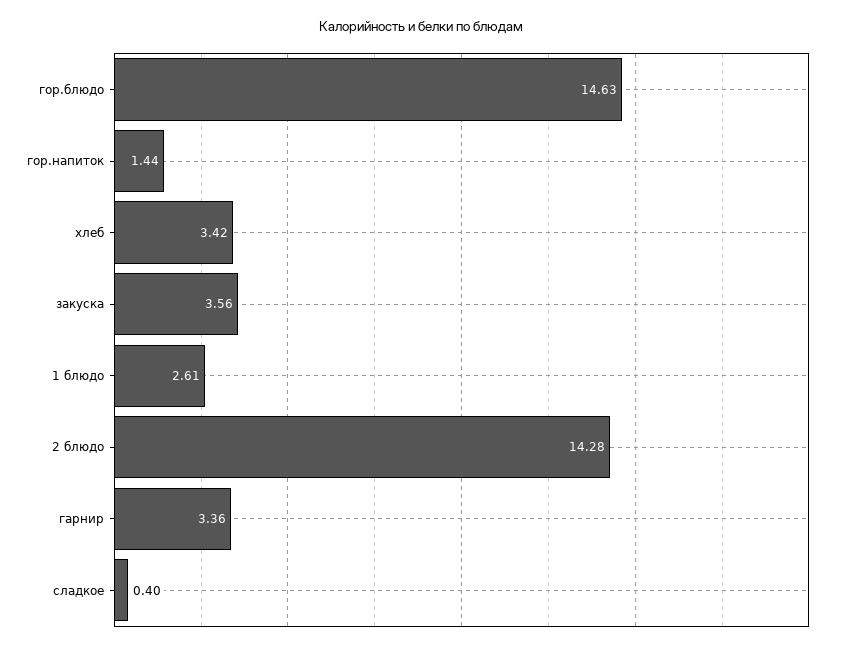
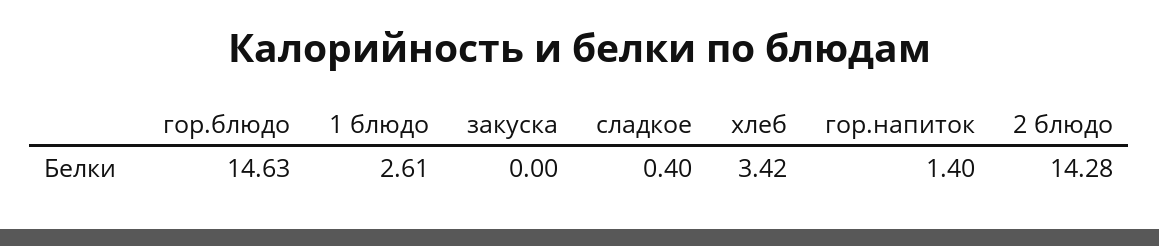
гор.напиток: 1.44 -> 1.4
закуска: 3.56 -> 0
гарнир: 3.36 -> none

